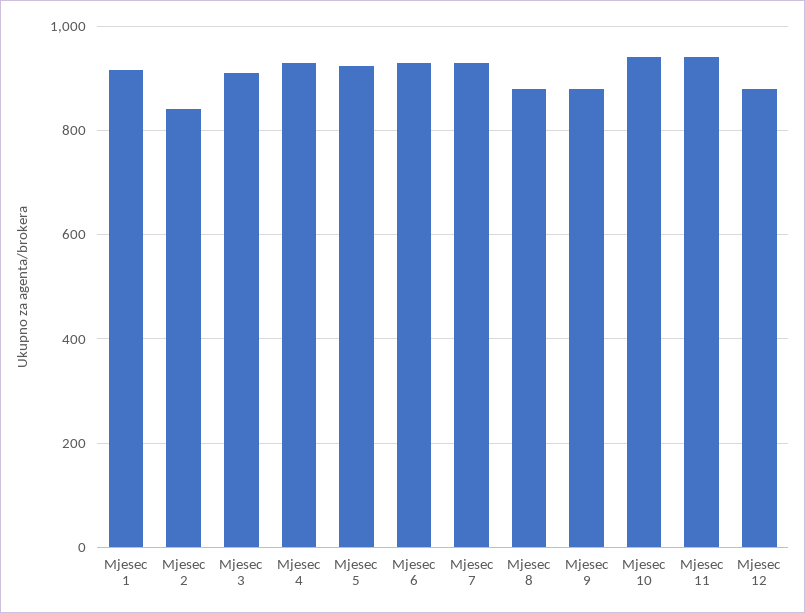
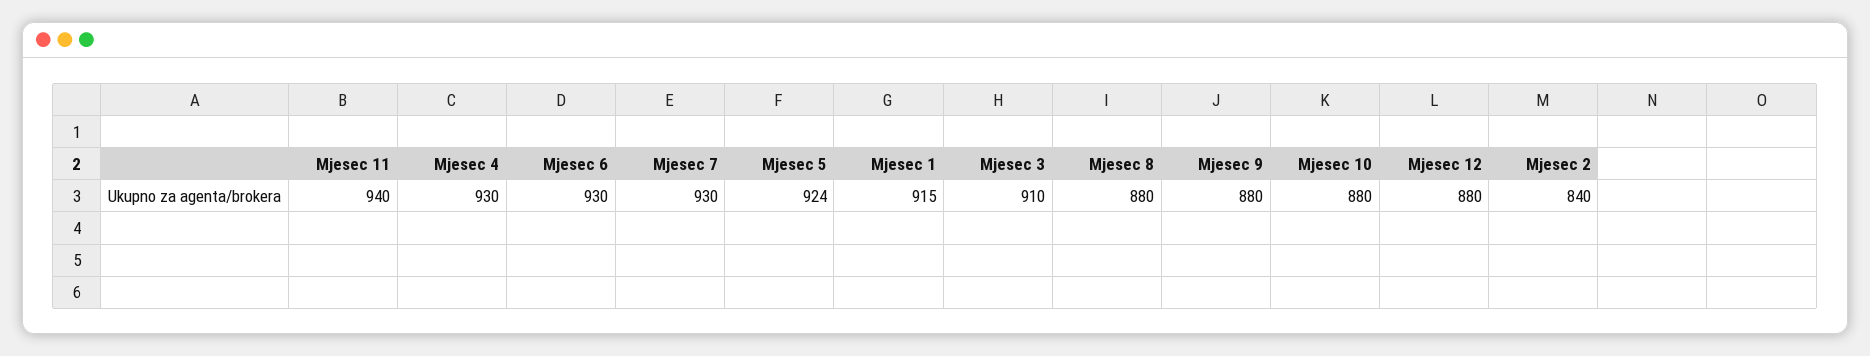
Mjesec 10: 940 -> 880

